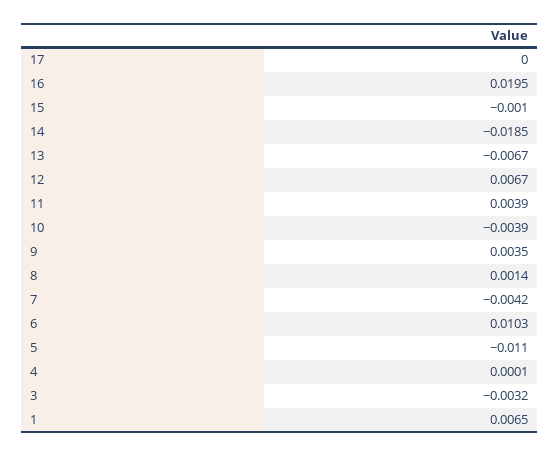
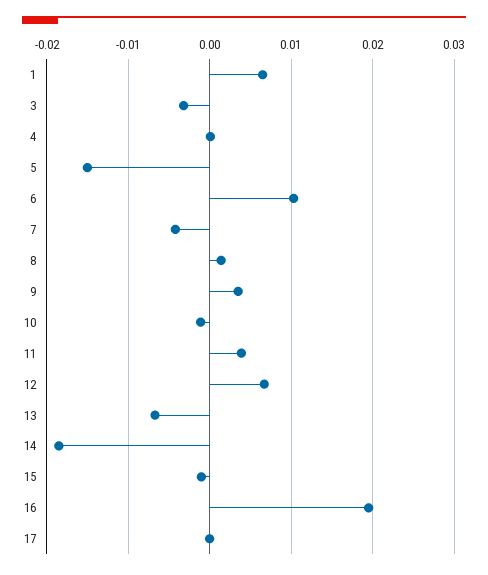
10: -0.0039 -> -0.001
5: -0.011 -> -0.015

